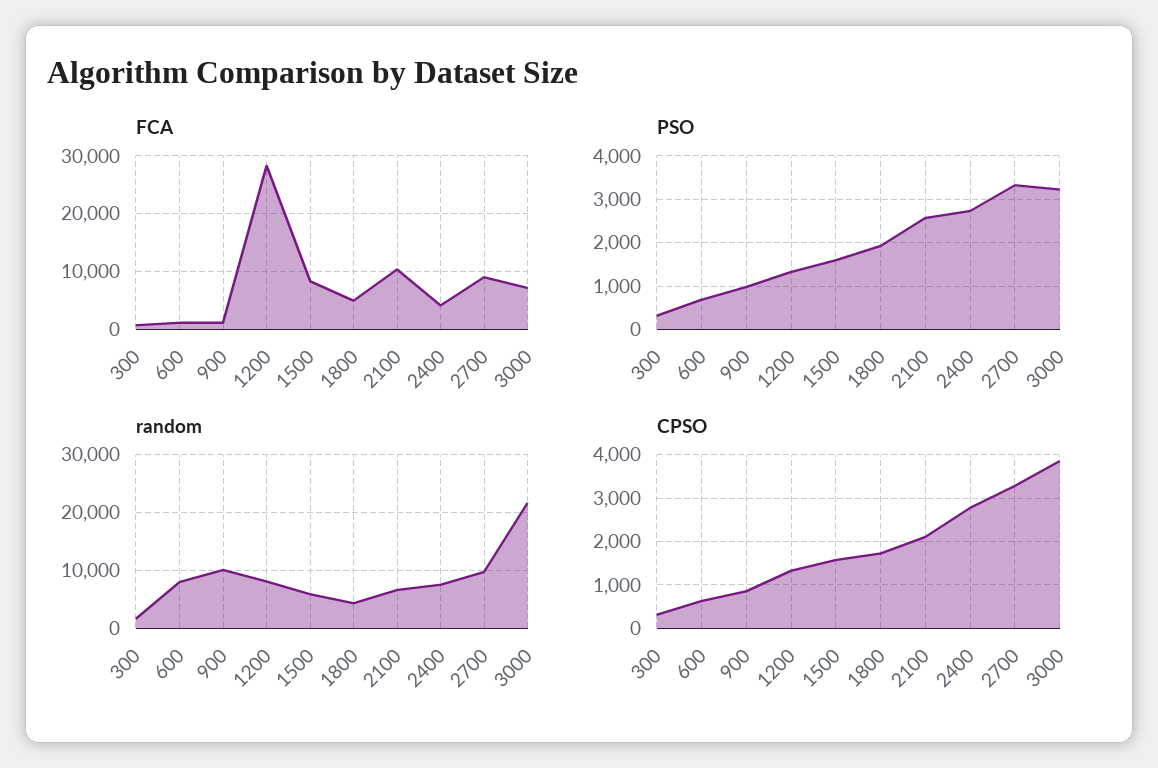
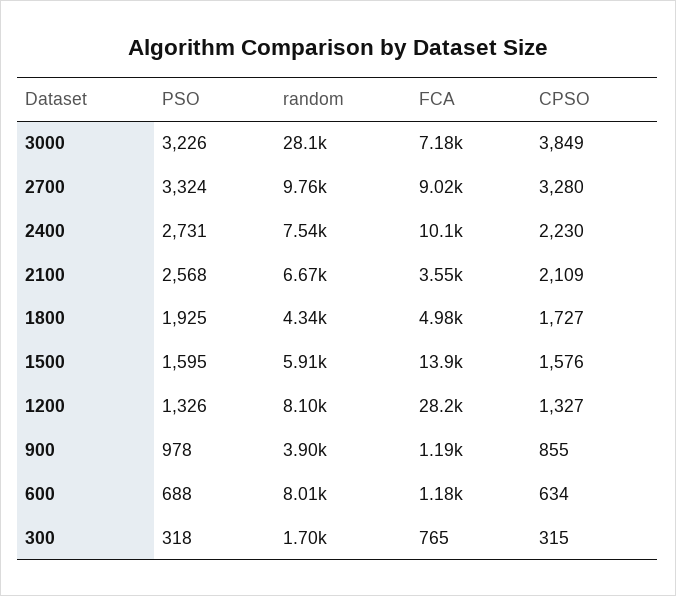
FCA, 1500: 8000 -> 13900
FCA, 2100: 10000 -> 3550
FCA, 2400: 4000 -> 10100
random, 900: 10000 -> 3900
random, 3000: 22000 -> 28100
CPSO, 2400: 2800 -> 2230

